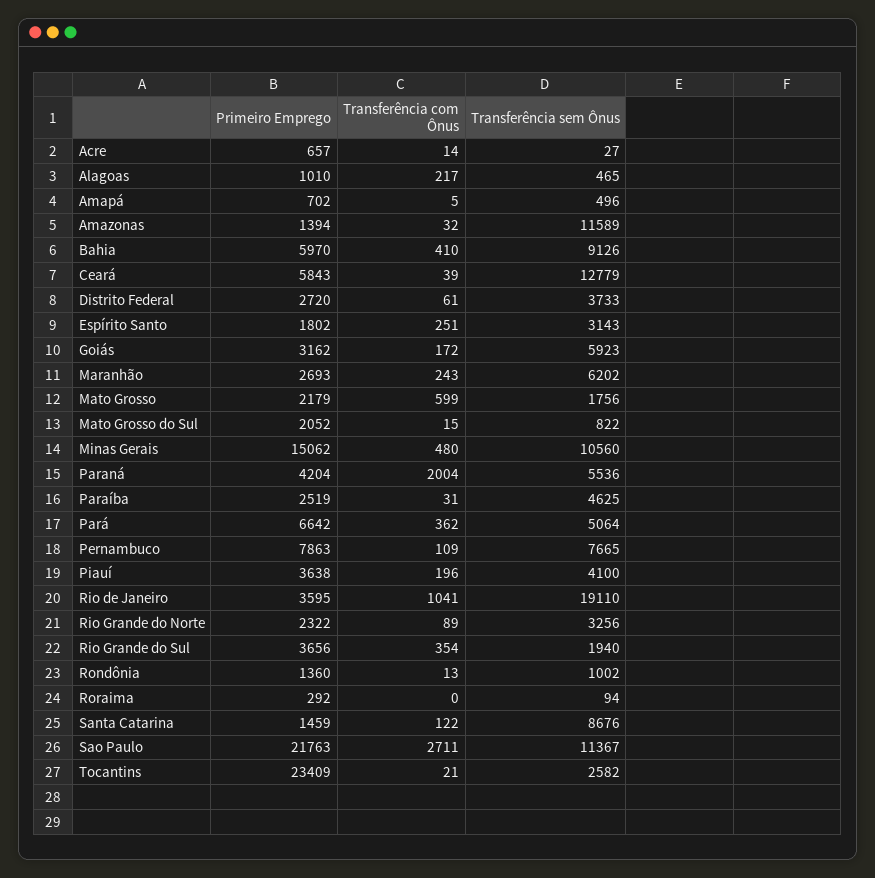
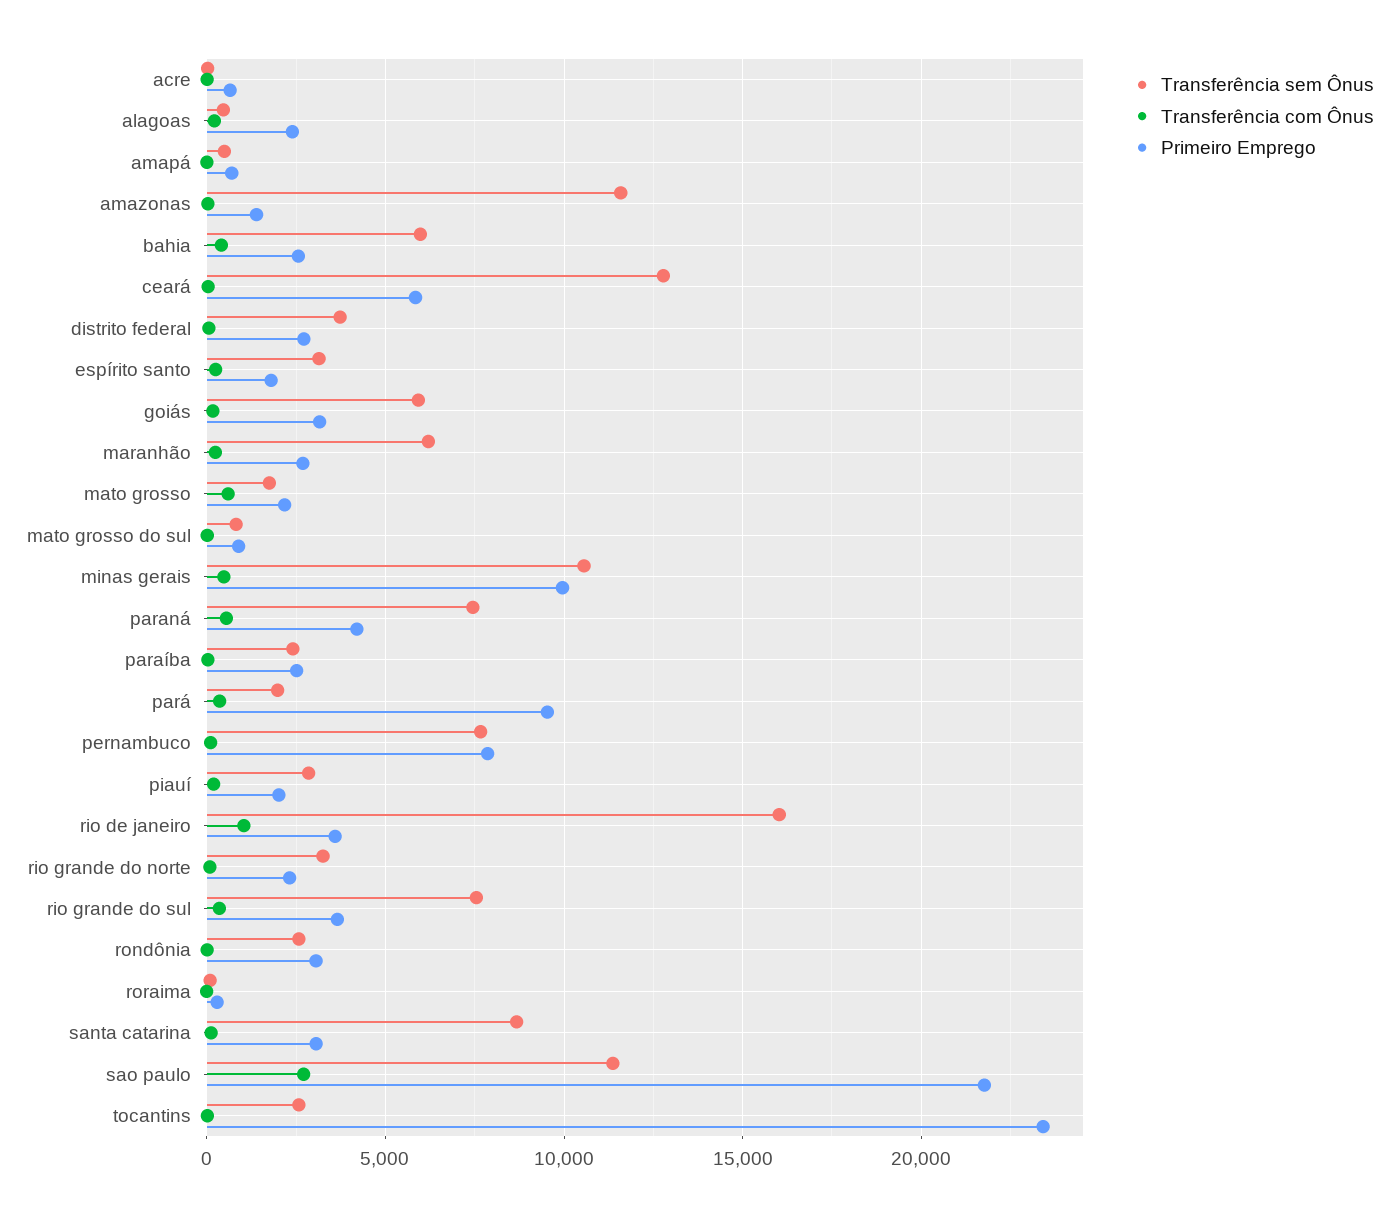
Primeiro Emprego, Alagoas: 1010 -> 2500
Primeiro Emprego, Bahia: 5970 -> 2500
Transferência sem Ônus, Bahia: 9126 -> 6000
Primeiro Emprego, Mato Grosso do Sul: 2052 -> 1000
Primeiro Emprego, Minas Gerais: 15062 -> 10000
Transferência com Ônus, Paraná: 2004 -> 500
Transferência sem Ônus, Paraná: 5536 -> 7500
Transferência sem Ônus, Paraíba: 4625 -> 2500
Primeiro Emprego, Pará: 6642 -> 9500
Transferência sem Ônus, Pará: 5064 -> 2000
Primeiro Emprego, Piauí: 3638 -> 2000
Transferência sem Ônus, Piauí: 4100 -> 3000
Transferência sem Ônus, Rio de Janeiro: 19110 -> 16000
Transferência sem Ônus, Rio Grande do Sul: 1940 -> 7500
Primeiro Emprego, Rondônia: 1360 -> 3000
Transferência sem Ônus, Rondônia: 1002 -> 2500
Primeiro Emprego, Santa Catarina: 1459 -> 3000

